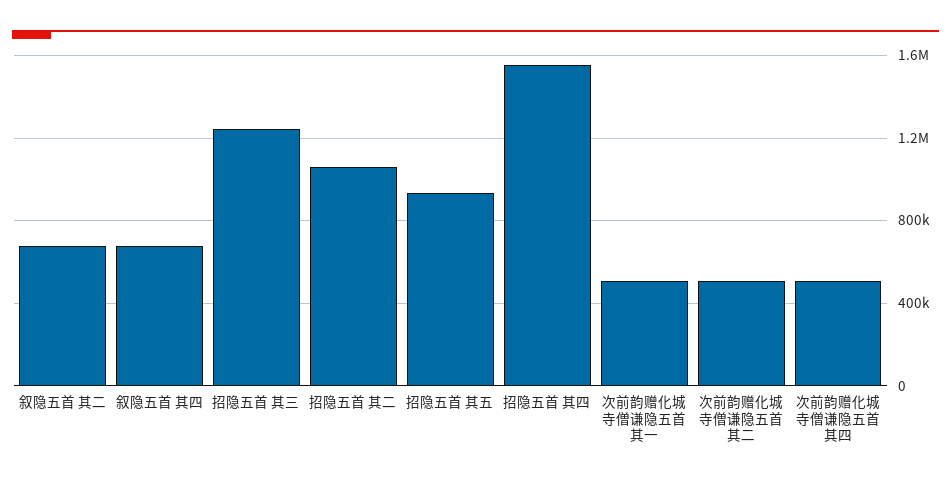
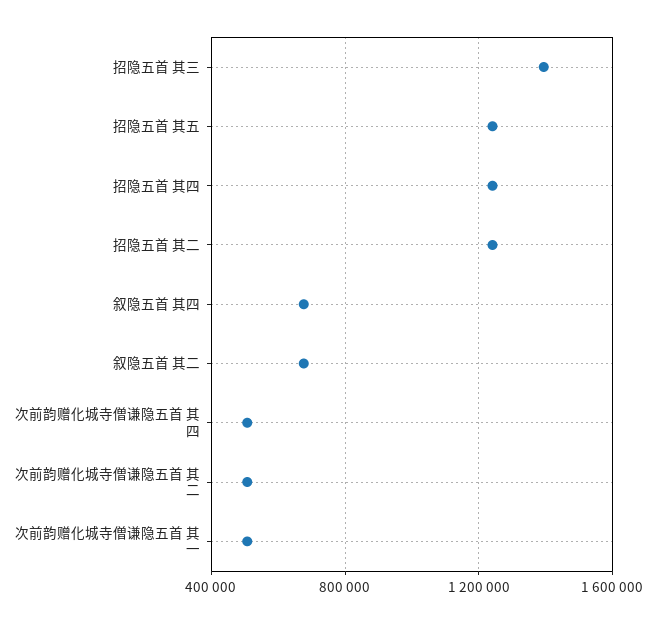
招隐五首 其三: 1250000 -> 1400000
招隐五首 其二: 1050000 -> 1250000
招隐五首 其五: 950000 -> 1250000
招隐五首 其四: 1550000 -> 1250000

